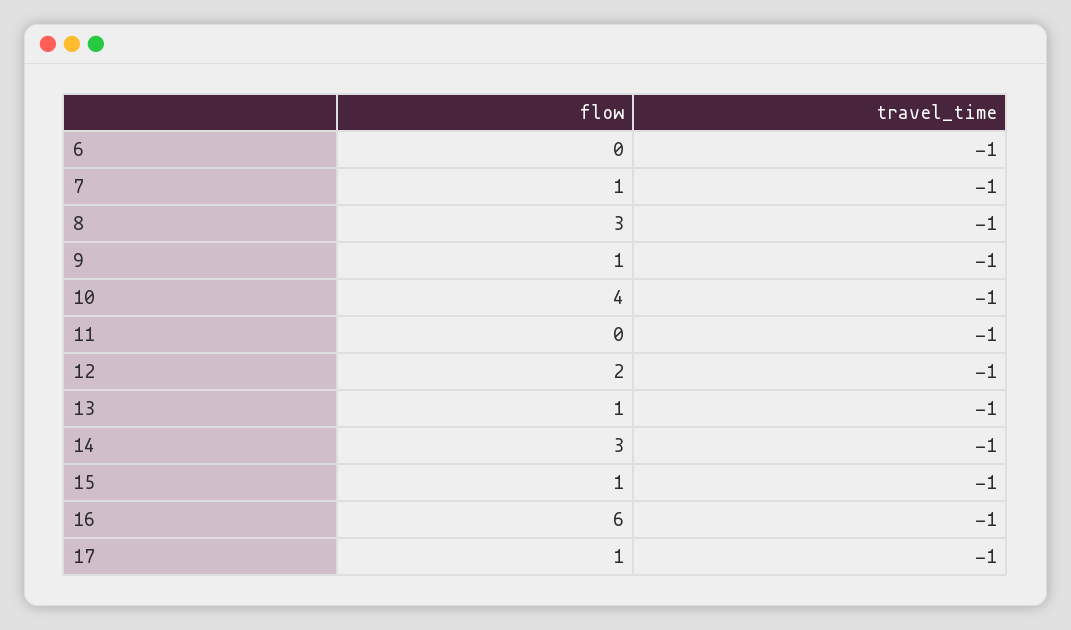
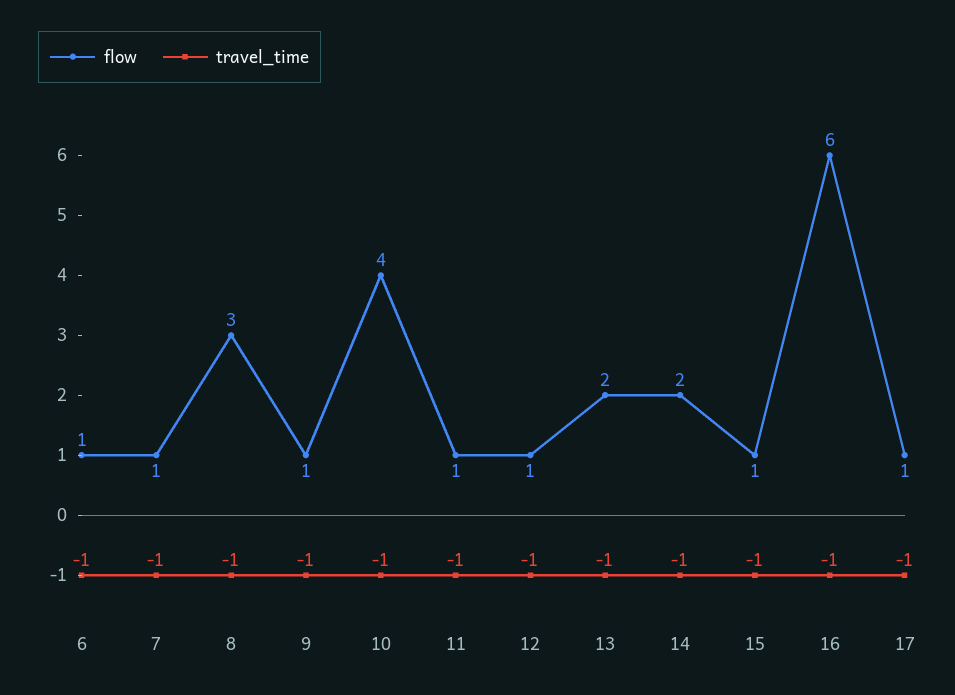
flow, 6: 0 -> 1
flow, 11: 0 -> 1
flow, 12: 2 -> 1
flow, 13: 1 -> 2
flow, 14: 3 -> 2

